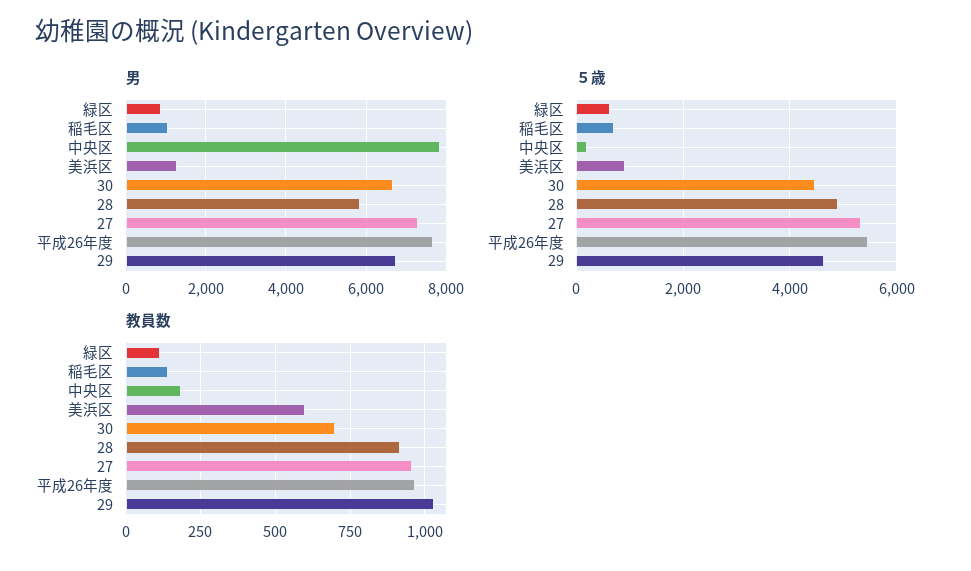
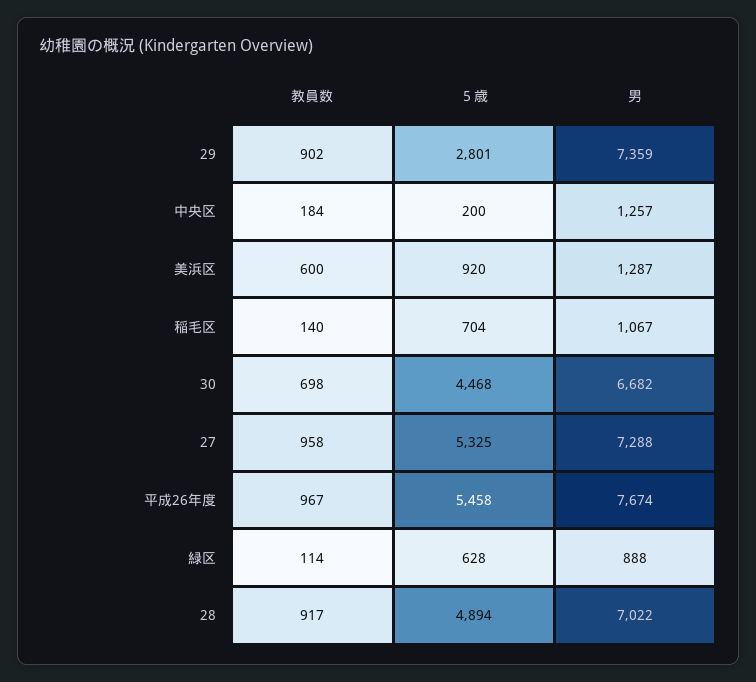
男, 中央区: 7800 -> 1257
男, 28: 5800 -> 7022
男, 29: 6800 -> 7359
５歳, 29: 4600 -> 2801
教員数, 29: 1025 -> 902

